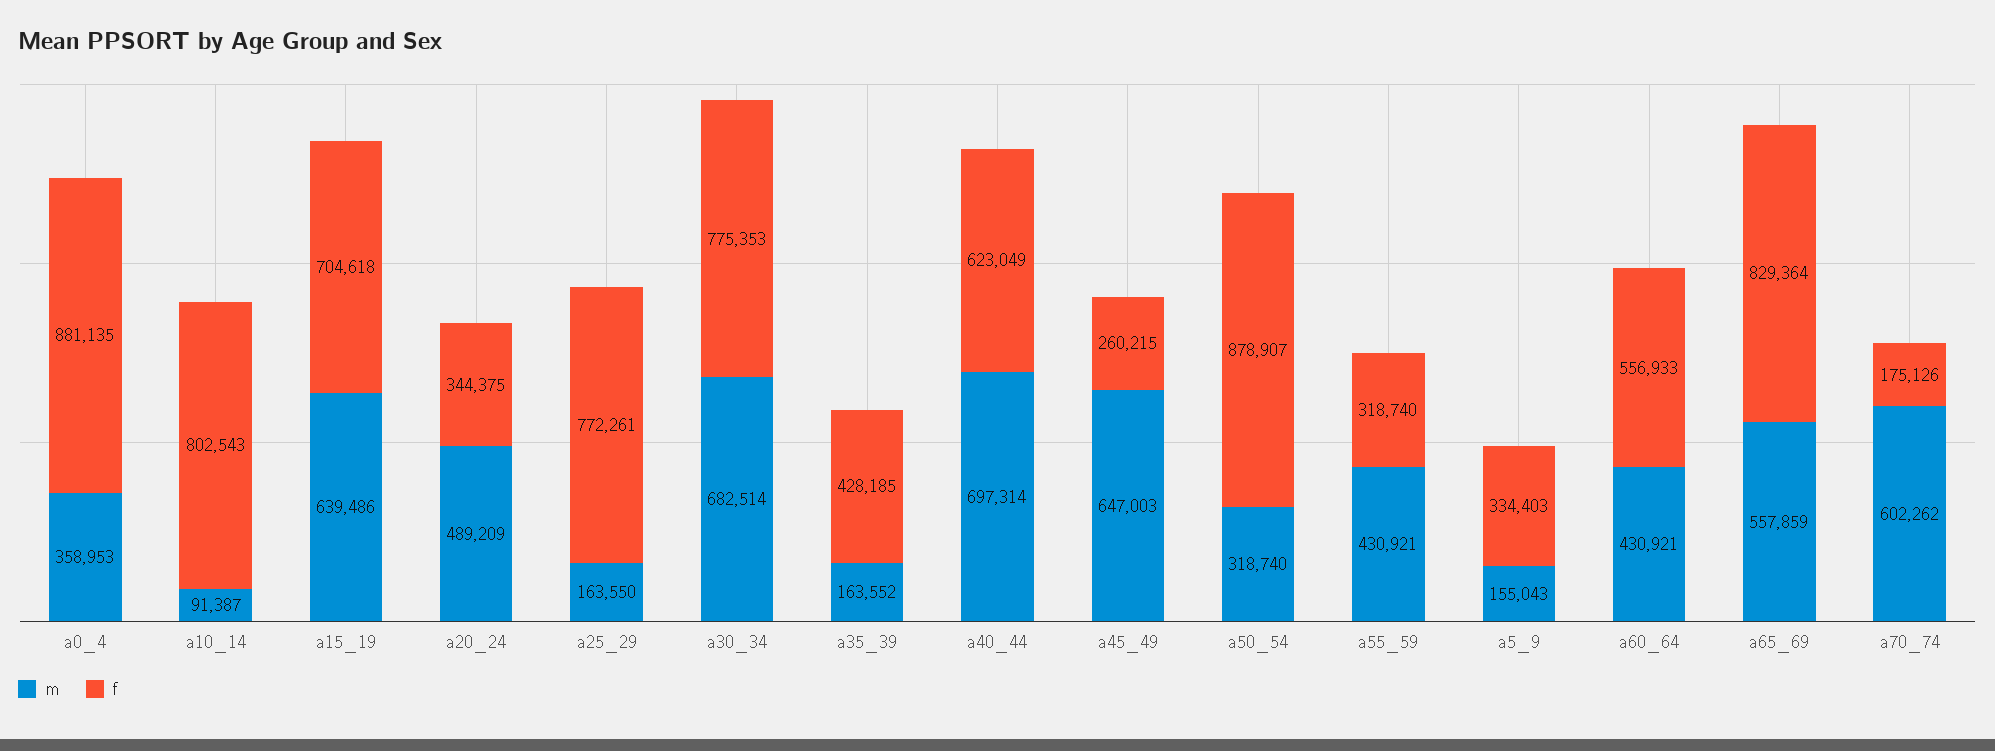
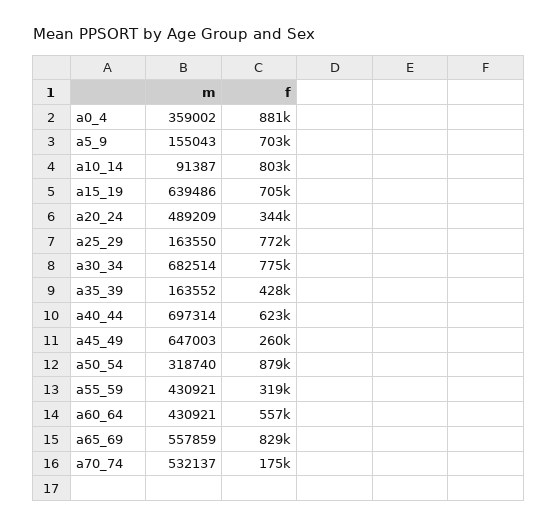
m, a0_4: 358953 -> 359002
f, a5_9: 334403 -> 703000
m, a70_74: 602262 -> 532137

